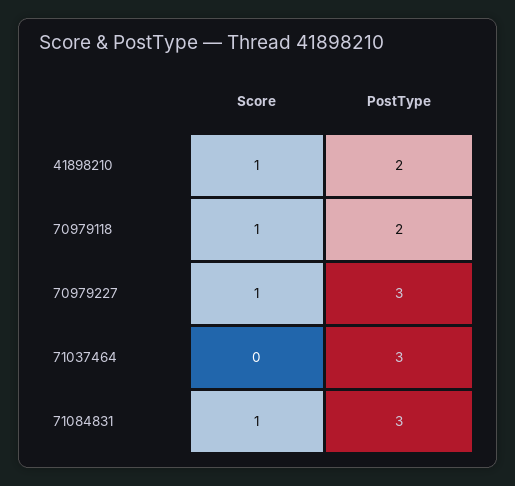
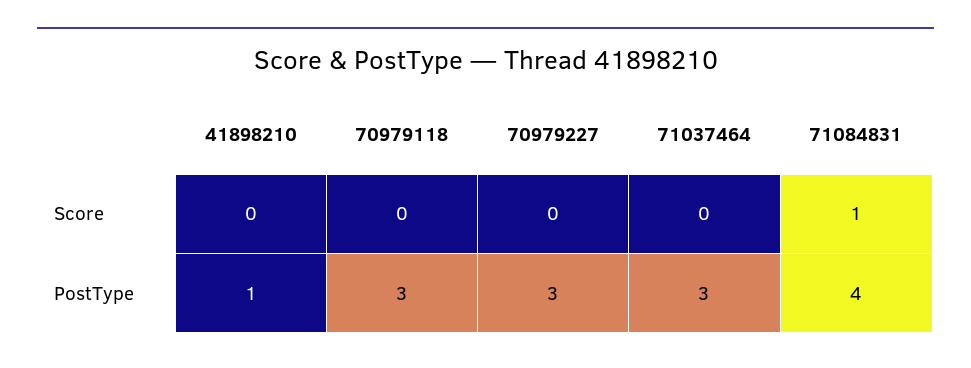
Score, 41898210: 1 -> 0
PostType, 41898210: 2 -> 1
Score, 70979118: 1 -> 0
PostType, 70979118: 2 -> 3
Score, 70979227: 1 -> 0
PostType, 71084831: 3 -> 4

